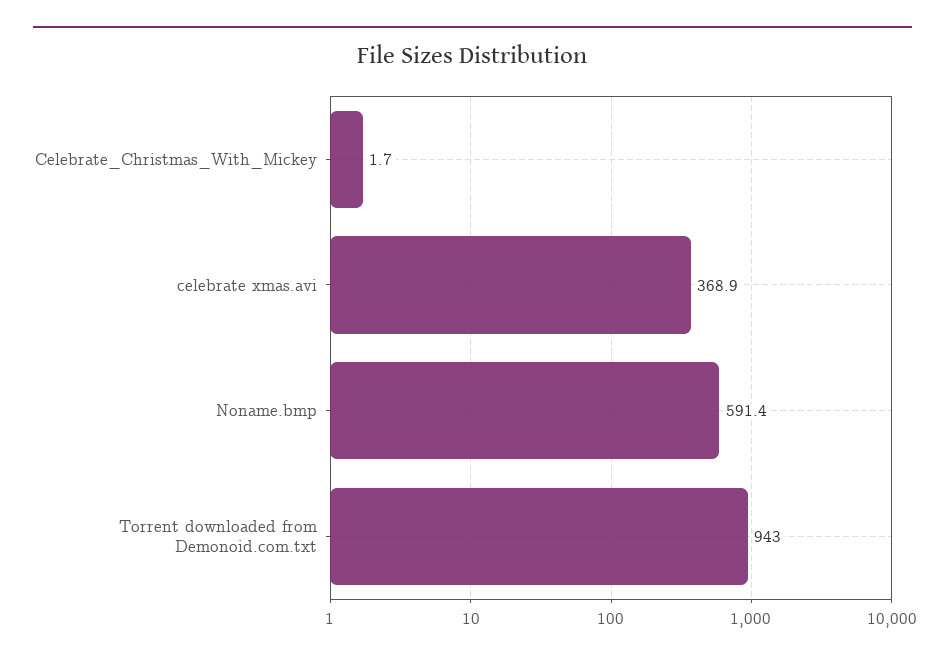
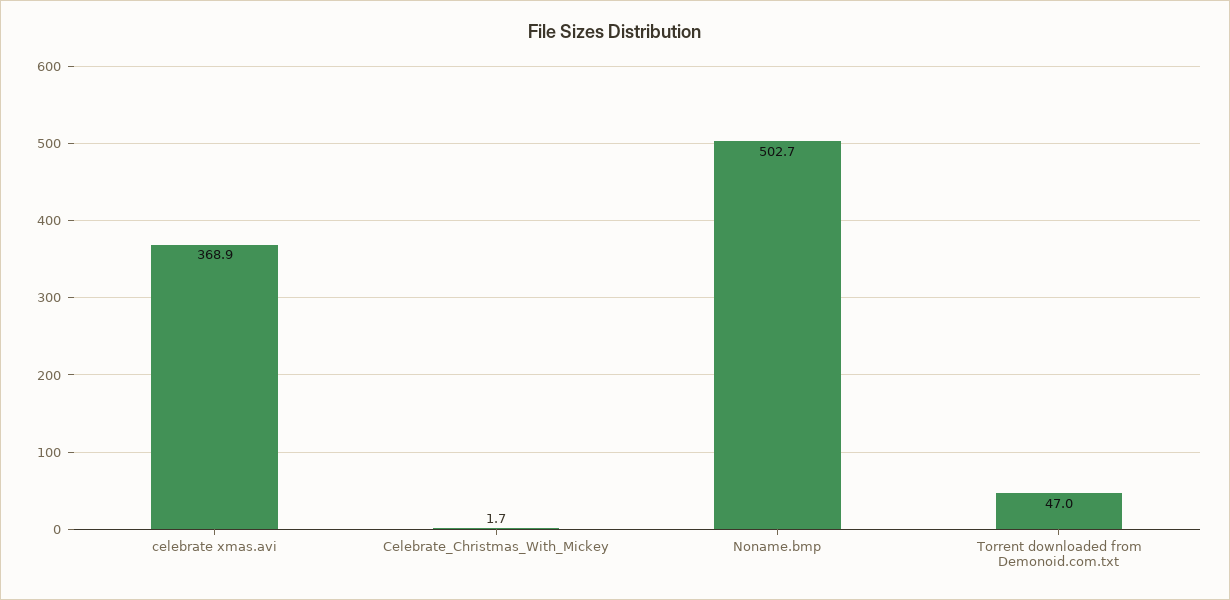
Noname.bmp: 591.4 -> 502.7
Torrent downloaded from Demonoid.com.txt: 943 -> 47

